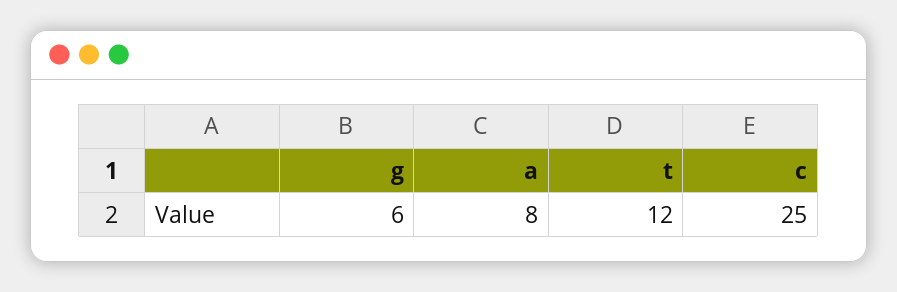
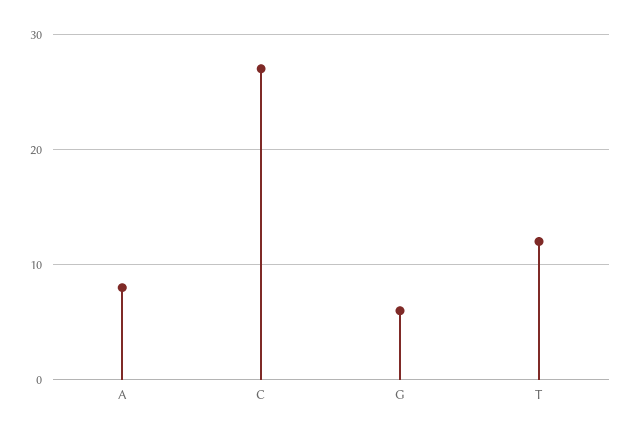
c: 25 -> 27

